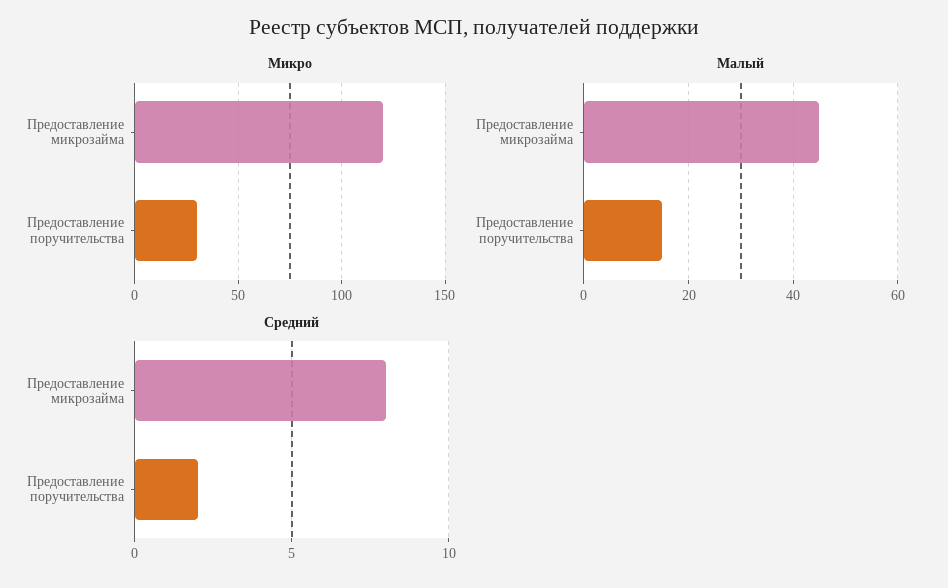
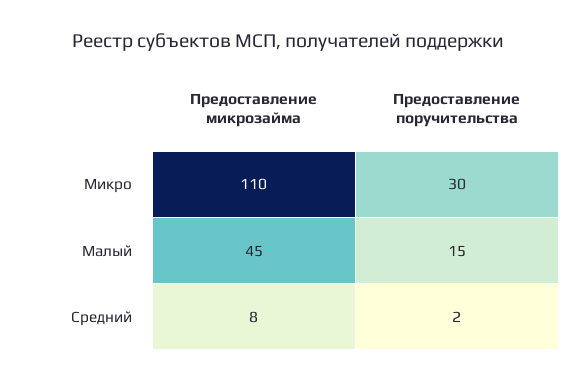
Микро, Предоставление микрозайма: 120 -> 110

